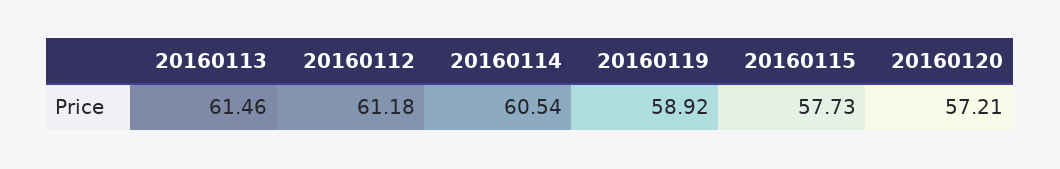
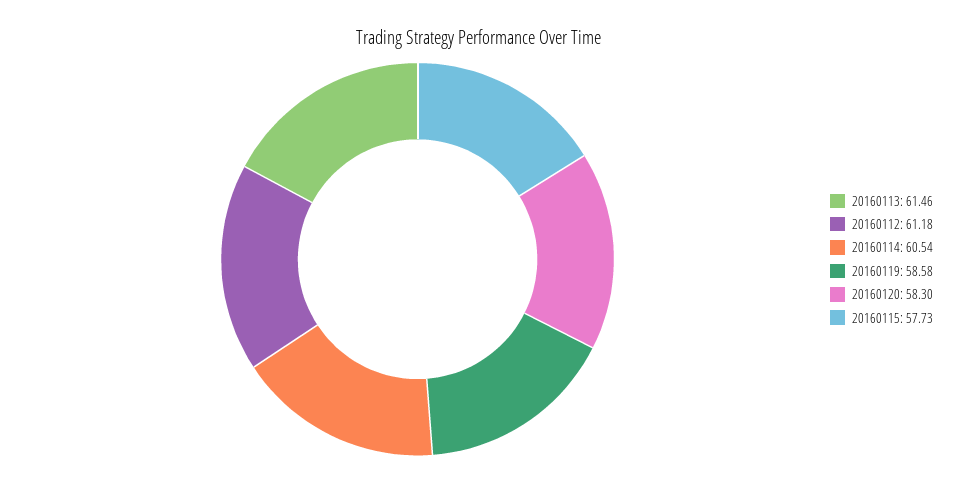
20160119: 58.92 -> 58.58
20160120: 57.21 -> 58.3

